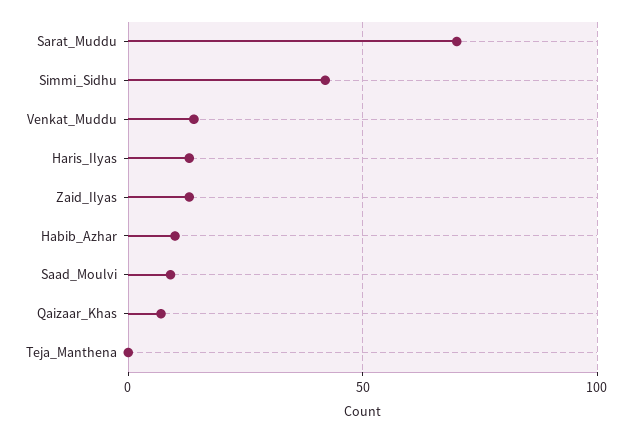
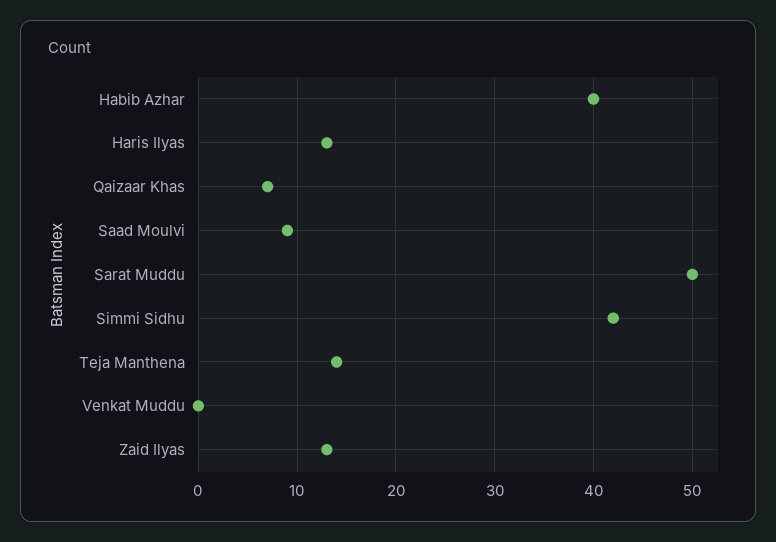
Sarat_Muddu: 70 -> 50
Venkat_Muddu: 15 -> 0
Habib_Azhar: 10 -> 40
Teja_Manthena: 0 -> 14

